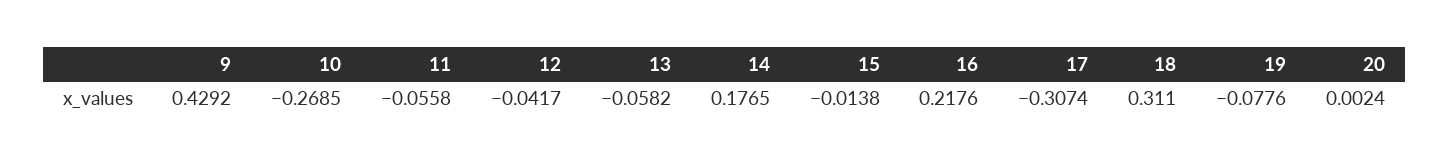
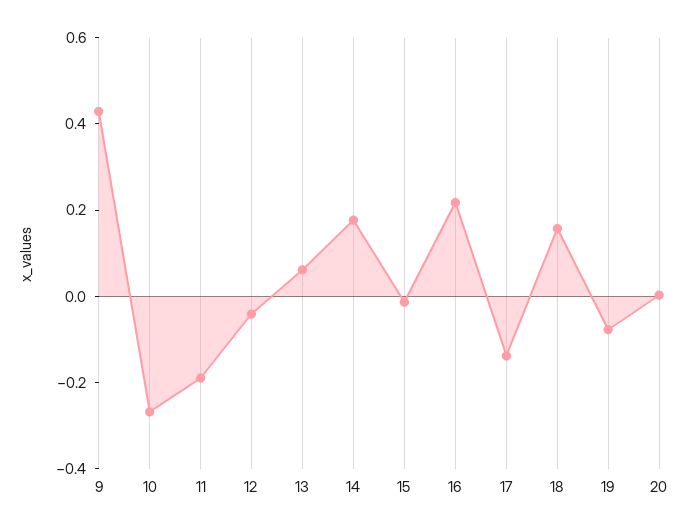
11: -0.0558 -> -0.2
13: -0.0582 -> 0.05
17: -0.3074 -> -0.15
18: 0.311 -> 0.15

